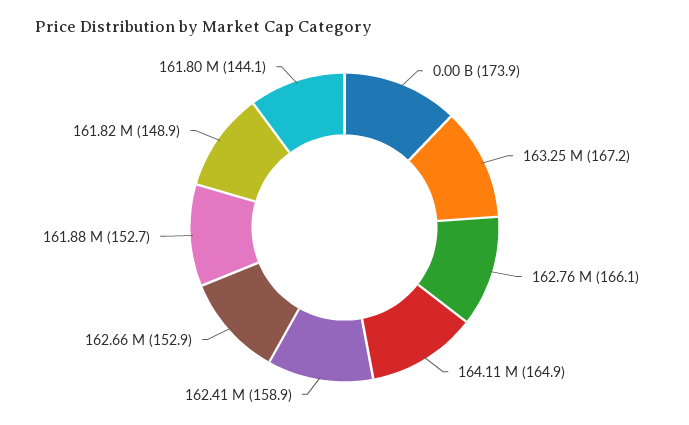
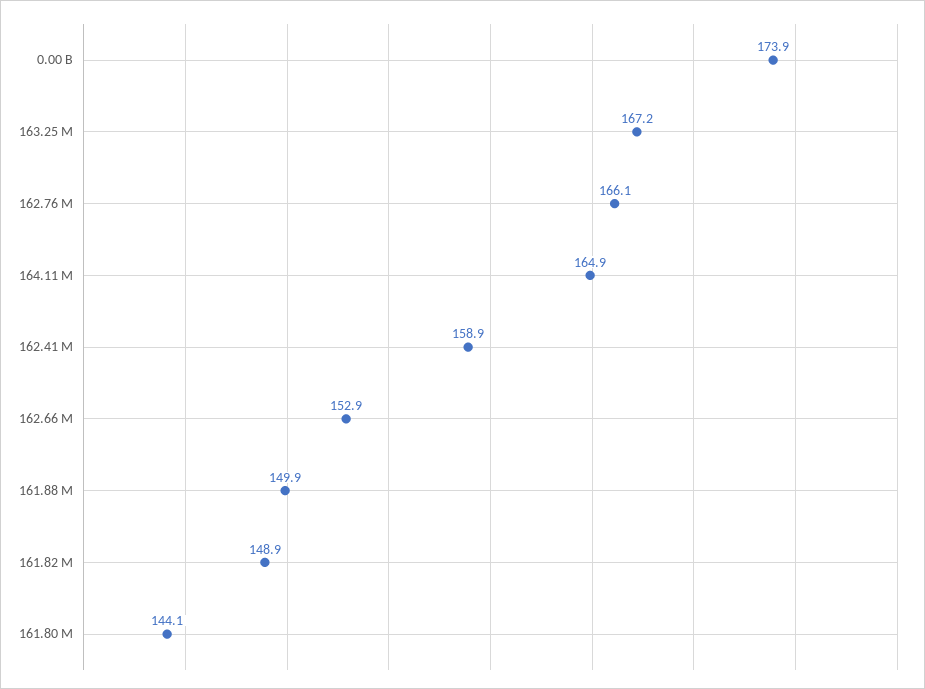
161.88 M: 152.7 -> 149.9

